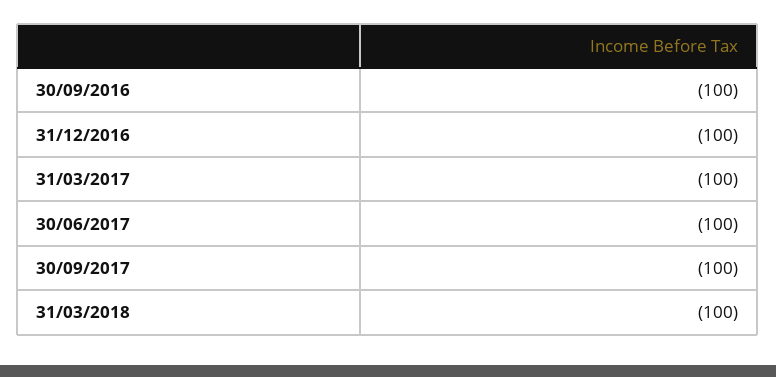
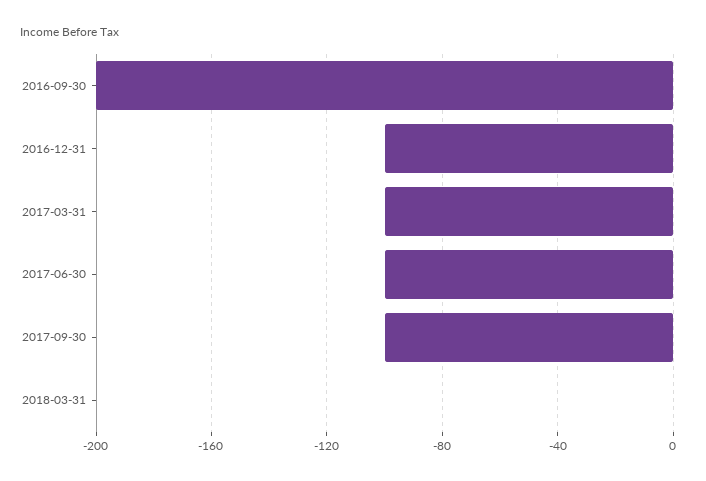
30/09/2016: -100 -> -200
31/03/2018: -100 -> 0

